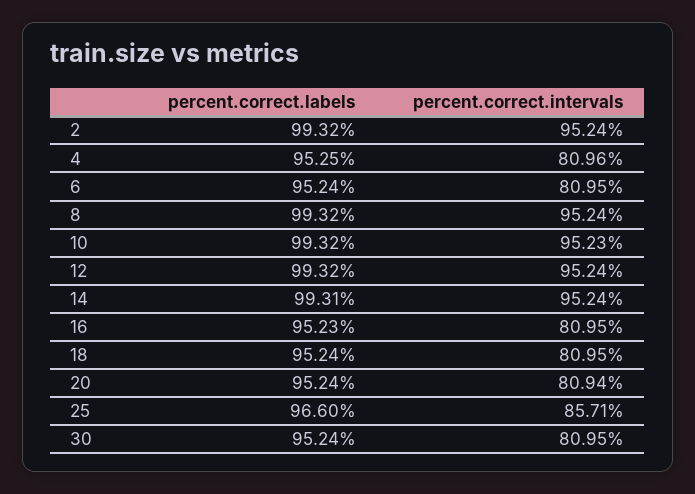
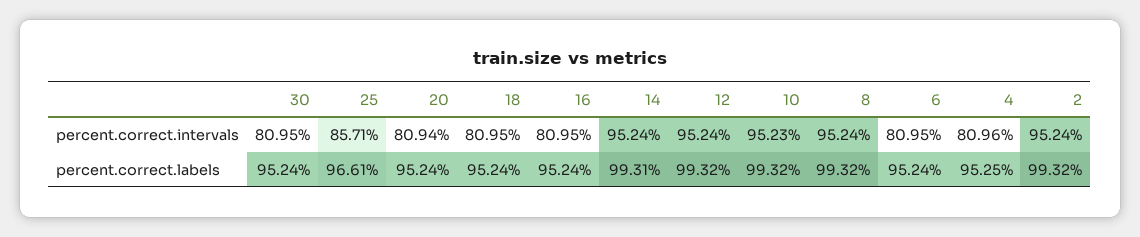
percent.correct.labels, 16: 95.23 -> 95.24
percent.correct.labels, 25: 96.6 -> 96.61

